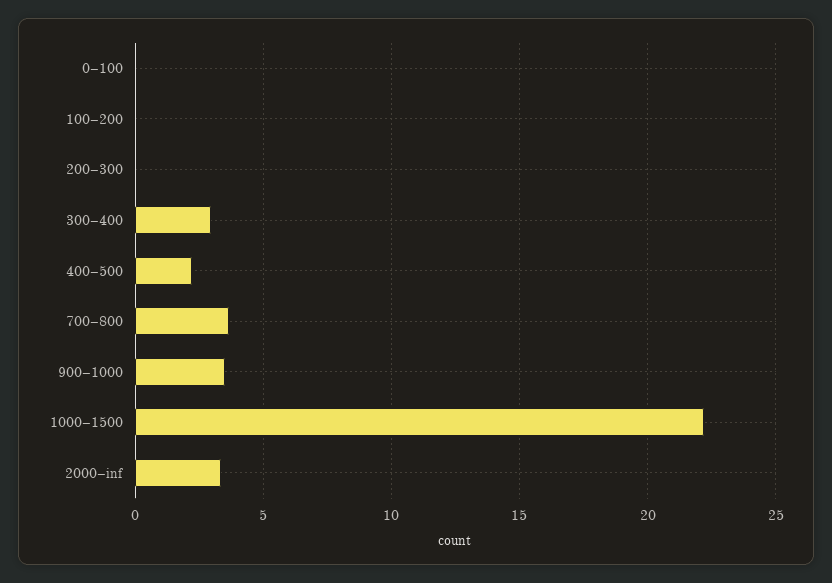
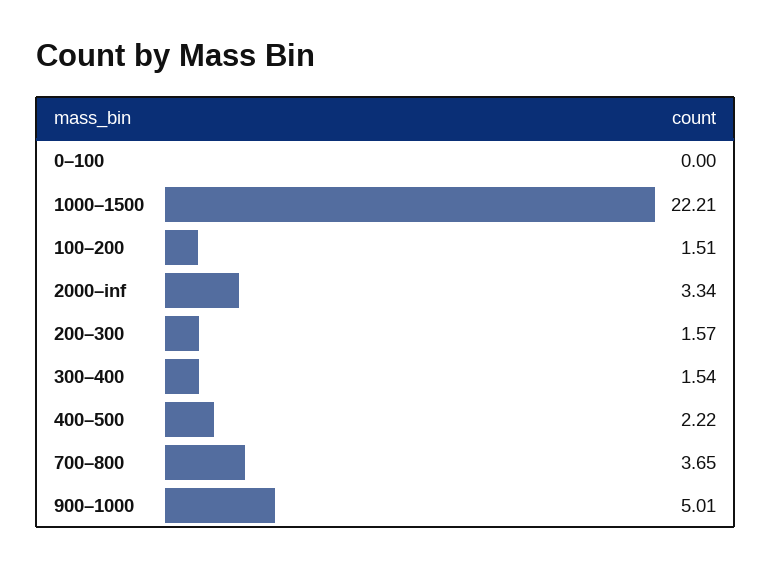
100–200: 0 -> 1.51
200–300: 0 -> 1.57
300–400: 3 -> 1.54
900–1000: 3.5 -> 5.01

